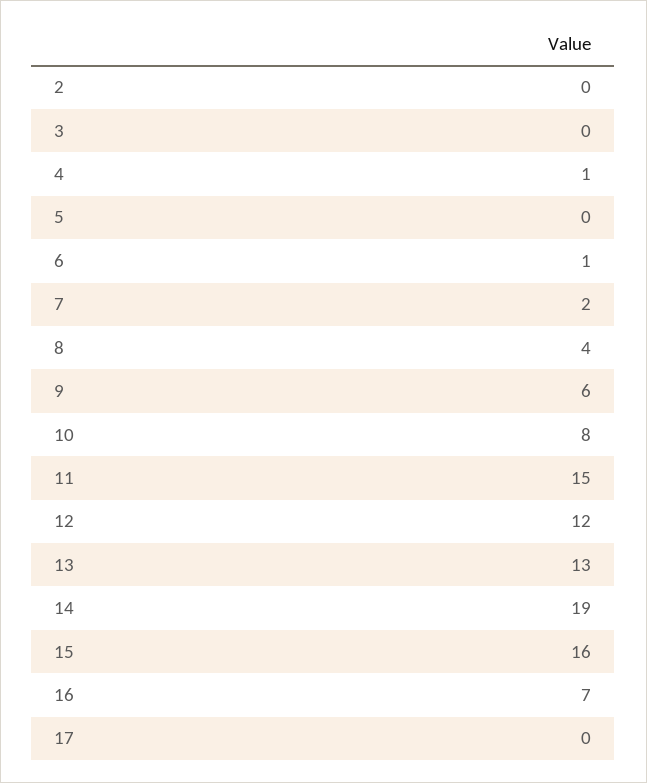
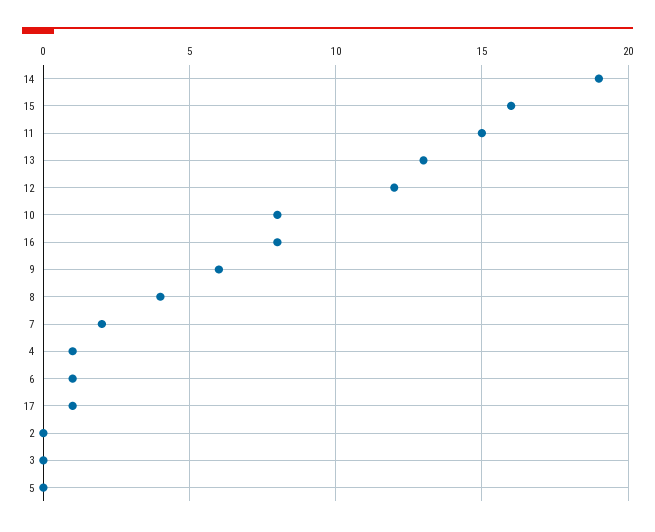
16: 7 -> 8
17: 0 -> 1

